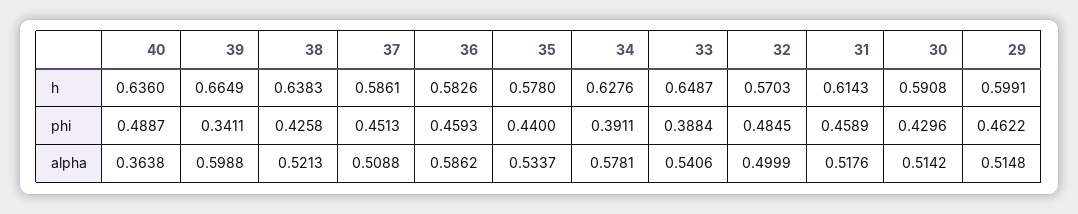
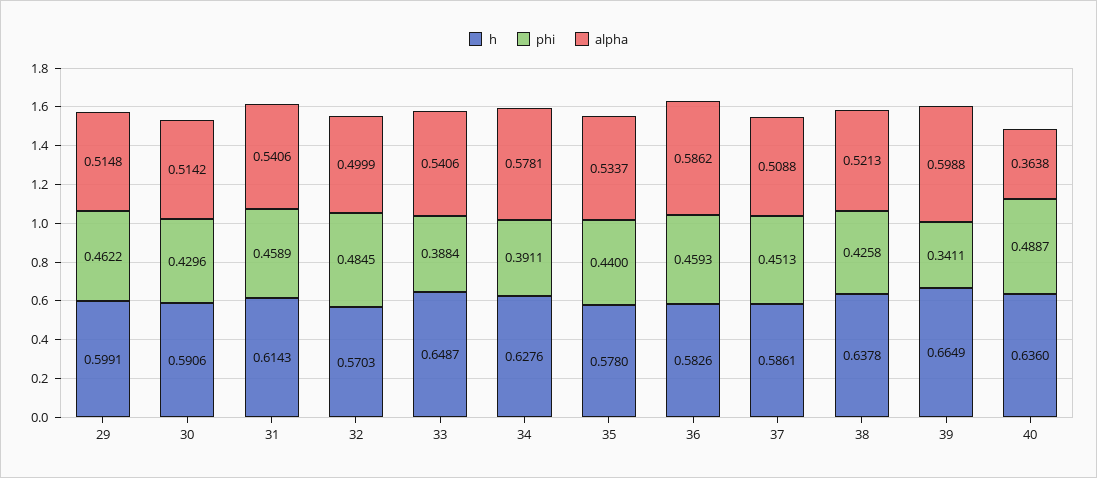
h, 38: 0.6383 -> 0.6378
h, 30: 0.5908 -> 0.5906
alpha, 31: 0.5176 -> 0.5406

